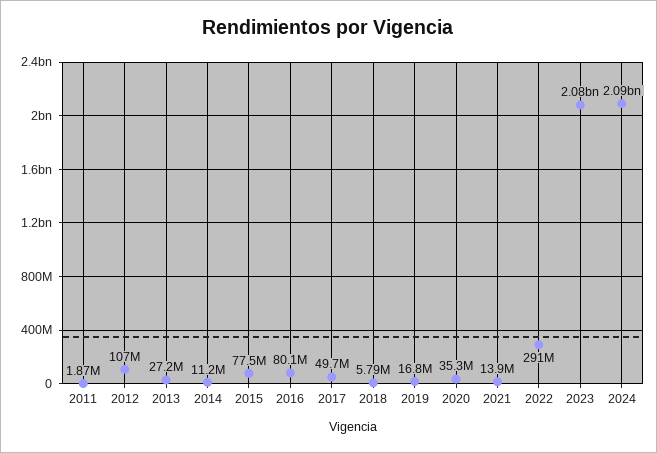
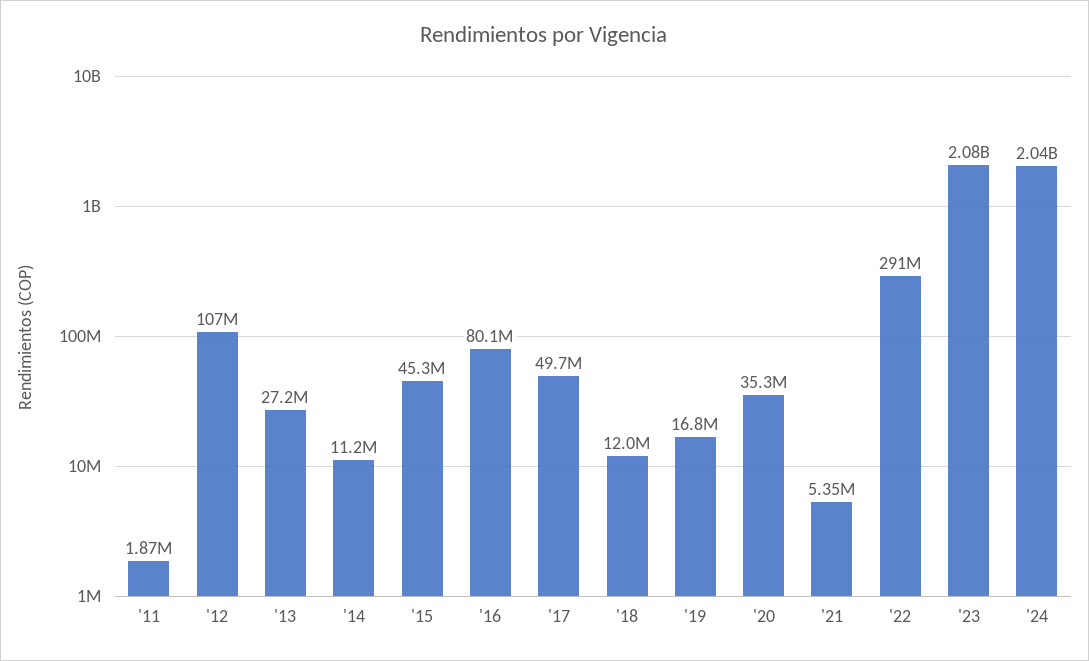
2015: 77500000 -> 45300000
2018: 5790000 -> 12000000
2021: 13900000 -> 5350000
2024: 2090000000 -> 2040000000

